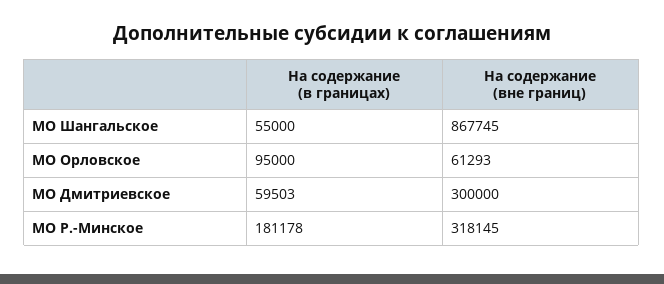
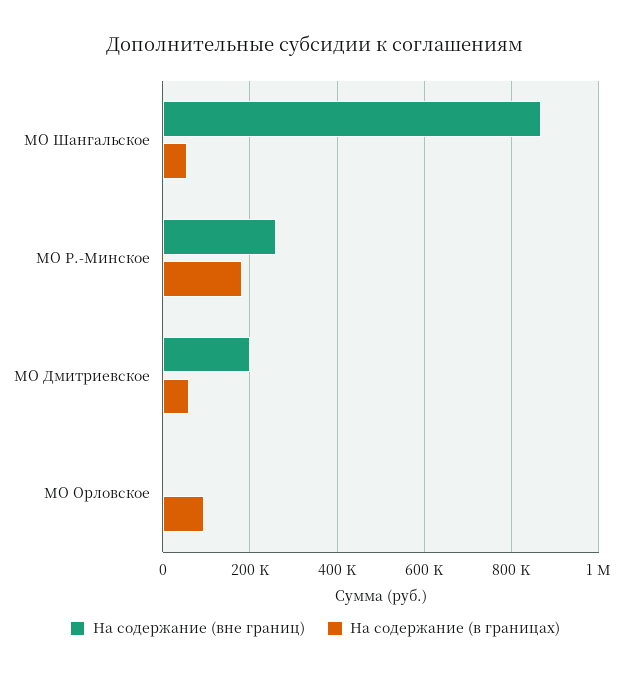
На содержание (вне границ), МО Орловское: 61293 -> 0
На содержание (вне границ), МО Дмитриевское: 300000 -> 200000
На содержание (вне границ), МО Р.-Минское: 318145 -> 260000

